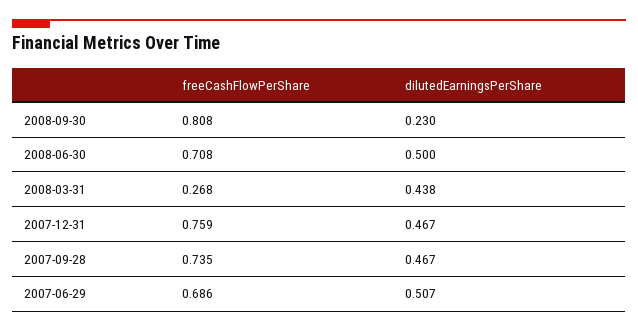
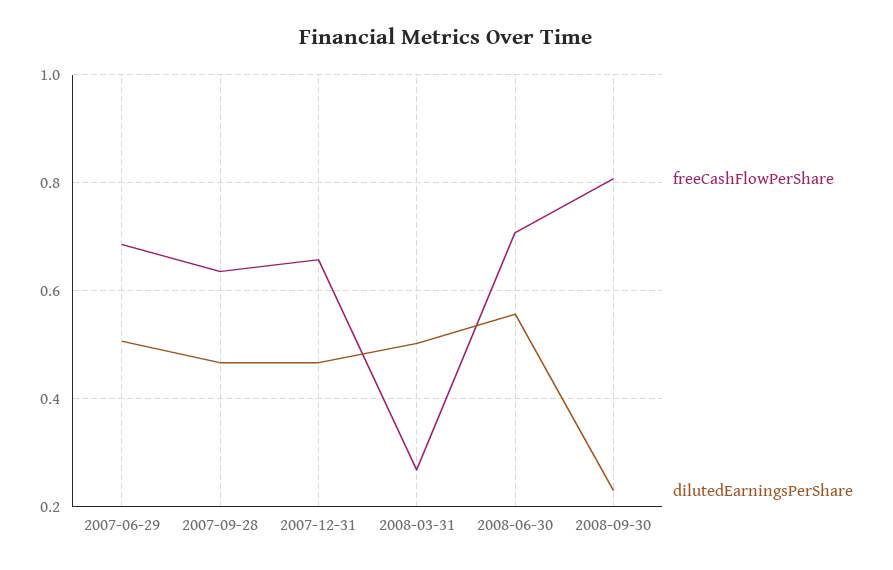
dilutedEarningsPerShare, 2008-06-30: 0.5 -> 0.56
dilutedEarningsPerShare, 2008-03-31: 0.438 -> 0.5
freeCashFlowPerShare, 2007-12-31: 0.759 -> 0.66
freeCashFlowPerShare, 2007-09-28: 0.735 -> 0.64

